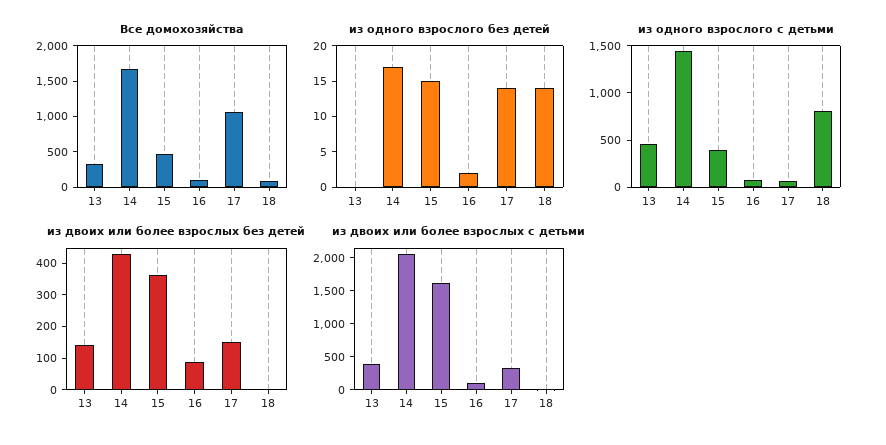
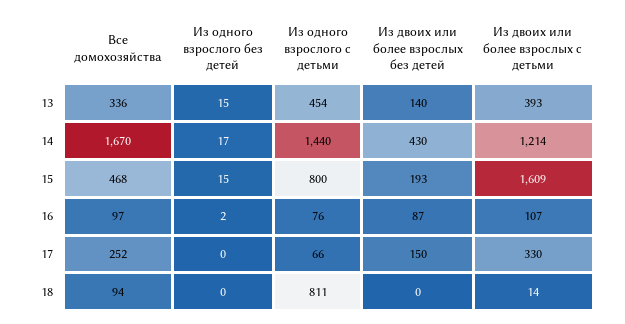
Все домохозяйства, 17: 1000 -> 252
из одного взрослого без детей, 13: 0 -> 15
из одного взрослого без детей, 17: 15 -> 0
из одного взрослого без детей, 18: 15 -> 0
из одного взрослого с детьми, 15: 400 -> 800
из двоих или более взрослых без детей, 15: 350 -> 193
из двоих или более взрослых с детьми, 14: 2000 -> 1214

